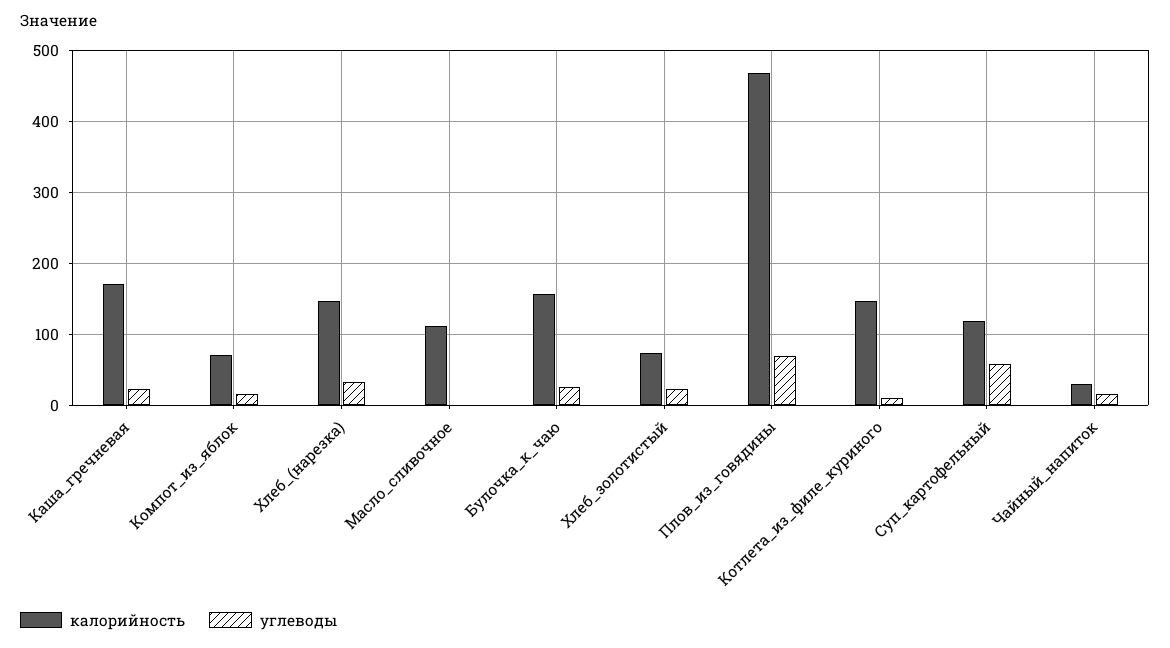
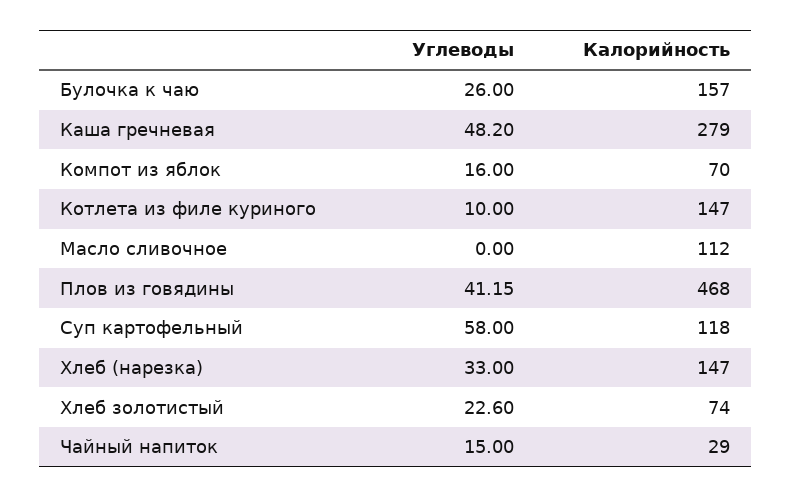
калорийность, Каша_гречневая: 170 -> 279
углеводы, Каша_гречневая: 20 -> 48.2
углеводы, Плов_из_говядины: 70 -> 41.15

